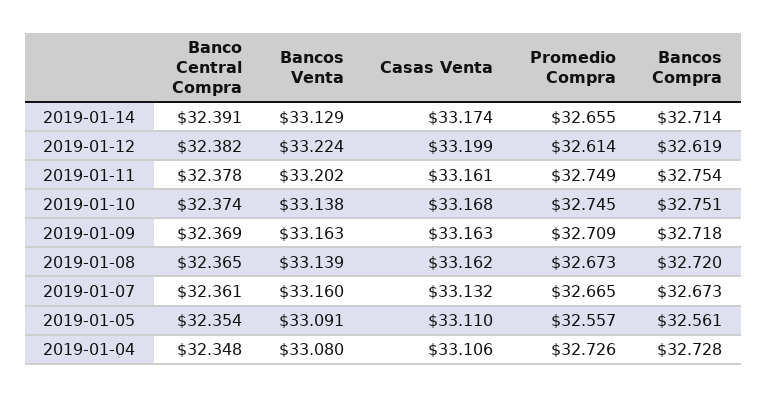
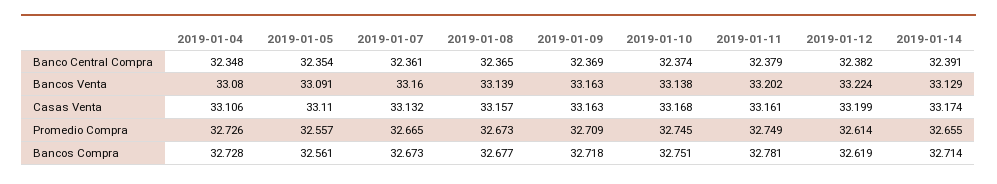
Banco Central Compra, 2019-01-11: 32.378 -> 32.379
Bancos Compra, 2019-01-11: 32.754 -> 32.781
Casas Venta, 2019-01-08: 33.162 -> 33.157
Bancos Compra, 2019-01-08: 32.72 -> 32.677

